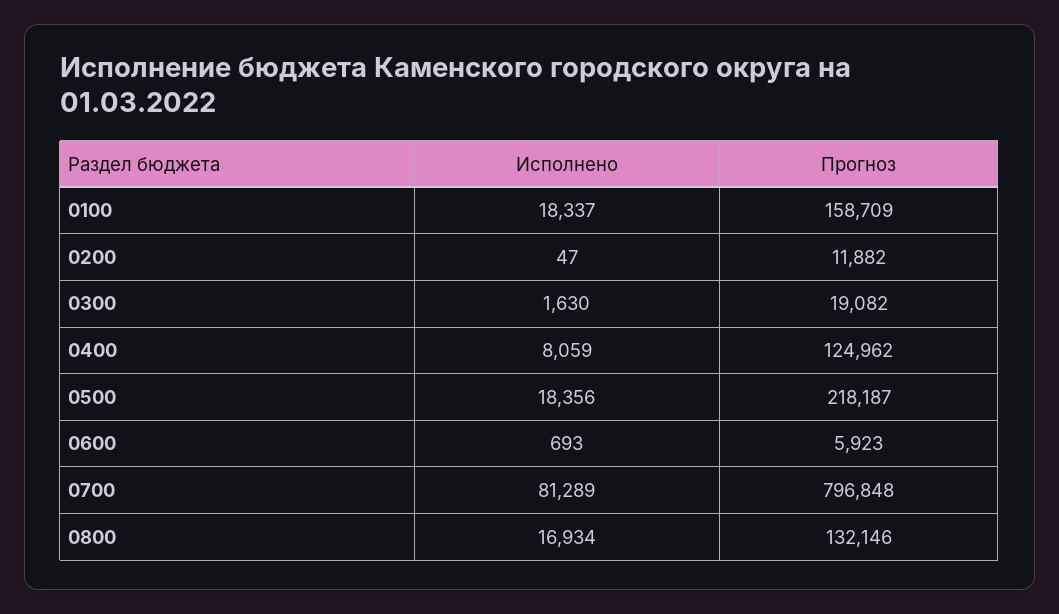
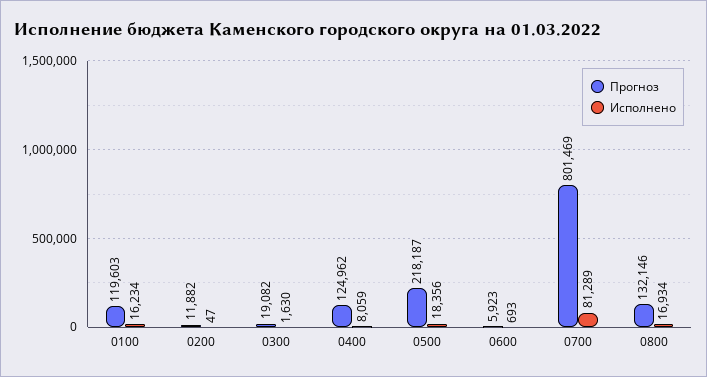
Исполнено, 0100: 18337 -> 16234
Прогноз, 0100: 158709 -> 119603
Прогноз, 0700: 796848 -> 801469

